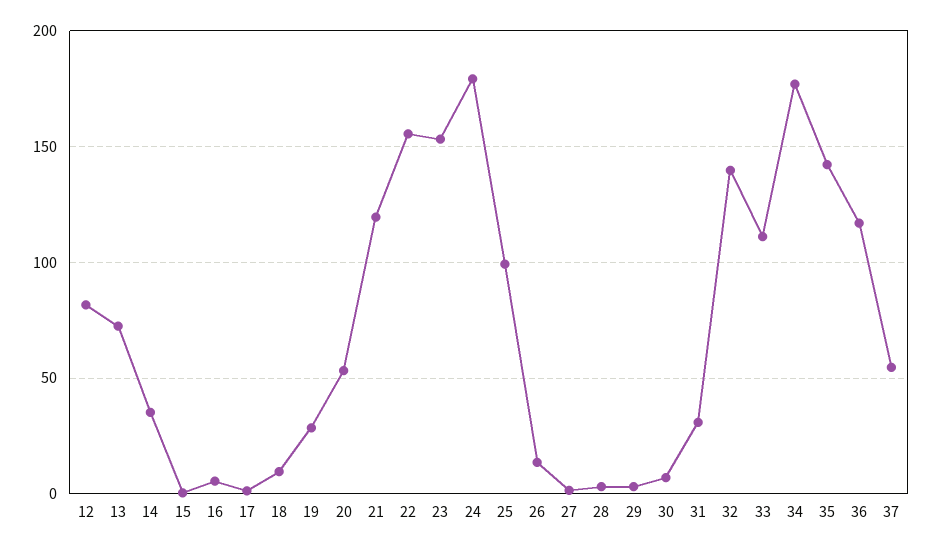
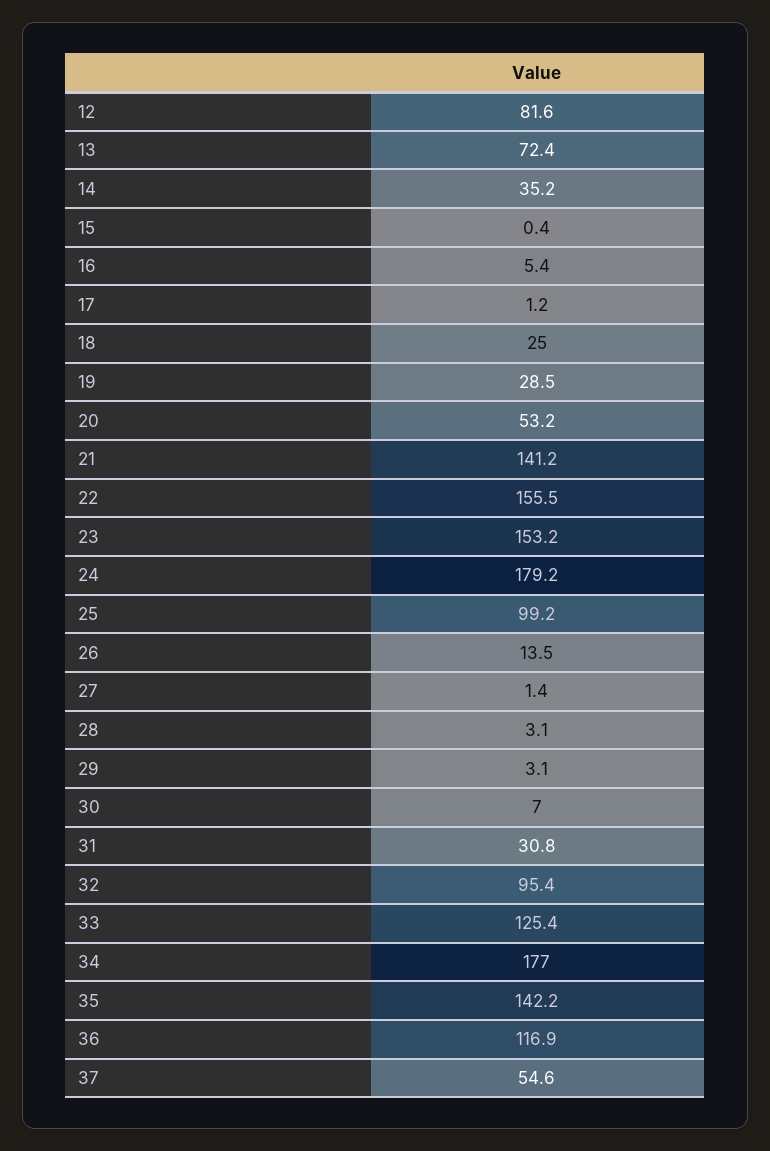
18: 10 -> 25
21: 120 -> 141.2
32: 140 -> 95.4
33: 110 -> 125.4

